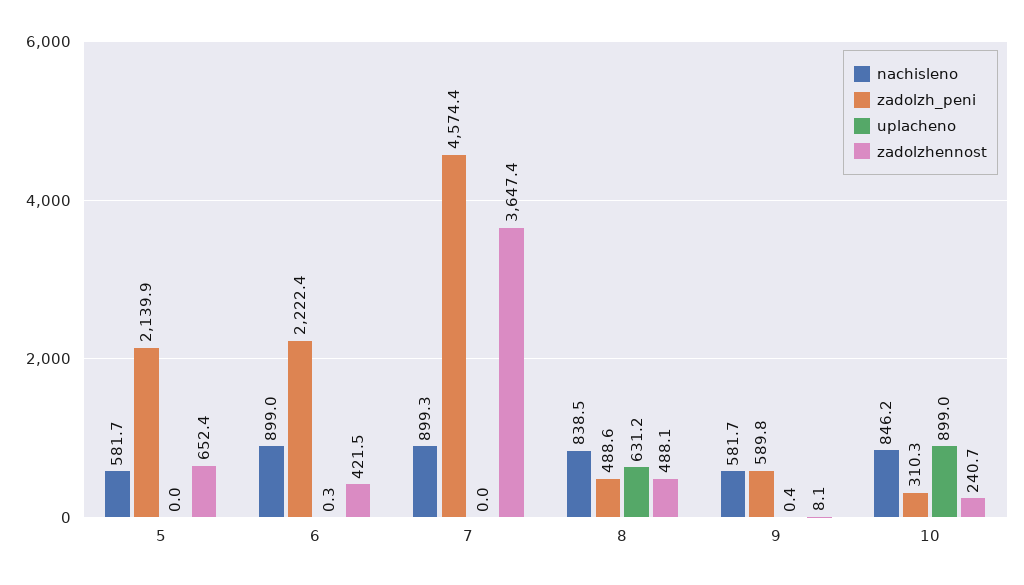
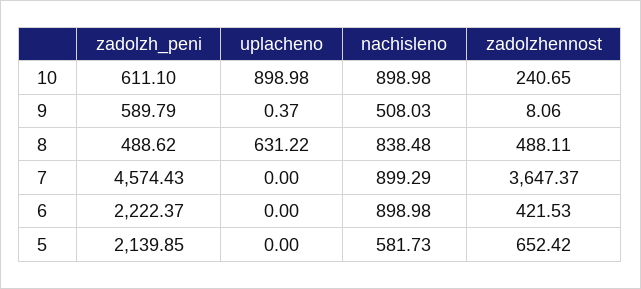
uplacheno, 6: 0.3 -> 0
nachisleno, 9: 581.7 -> 508.03
nachisleno, 10: 846.2 -> 898.98
zadolzh_peni, 10: 310.3 -> 611.1

